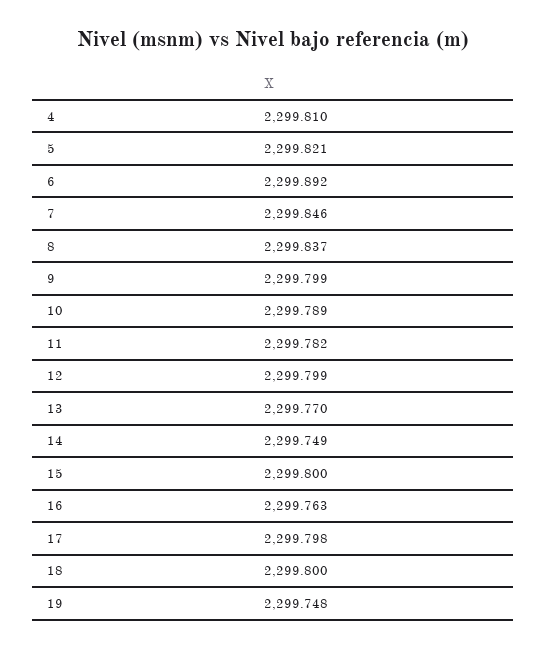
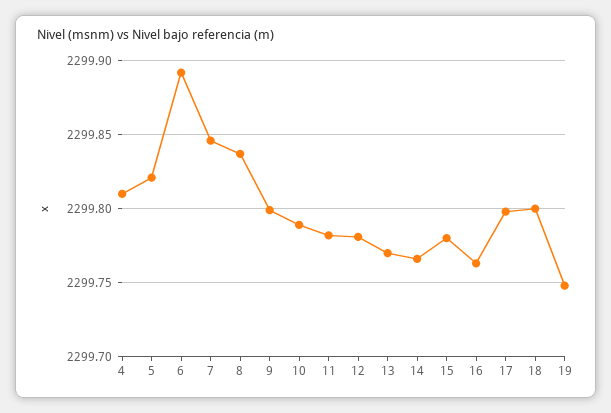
12: 2299.799 -> 2299.78
14: 2299.749 -> 2299.765
15: 2299.8 -> 2299.78

